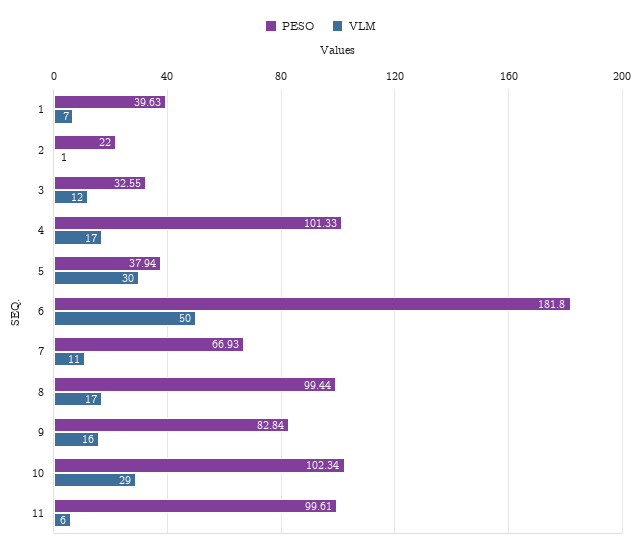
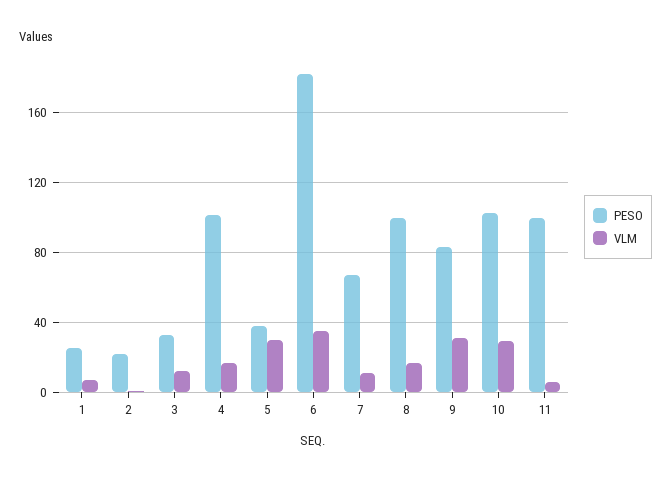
PESO, 1: 39.63 -> 25
VLM, 6: 50 -> 35
VLM, 9: 16 -> 30

